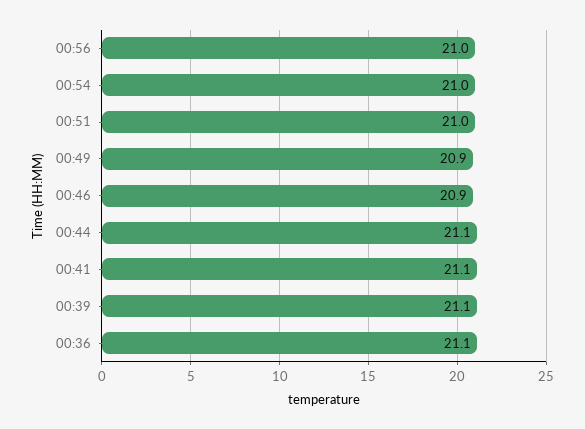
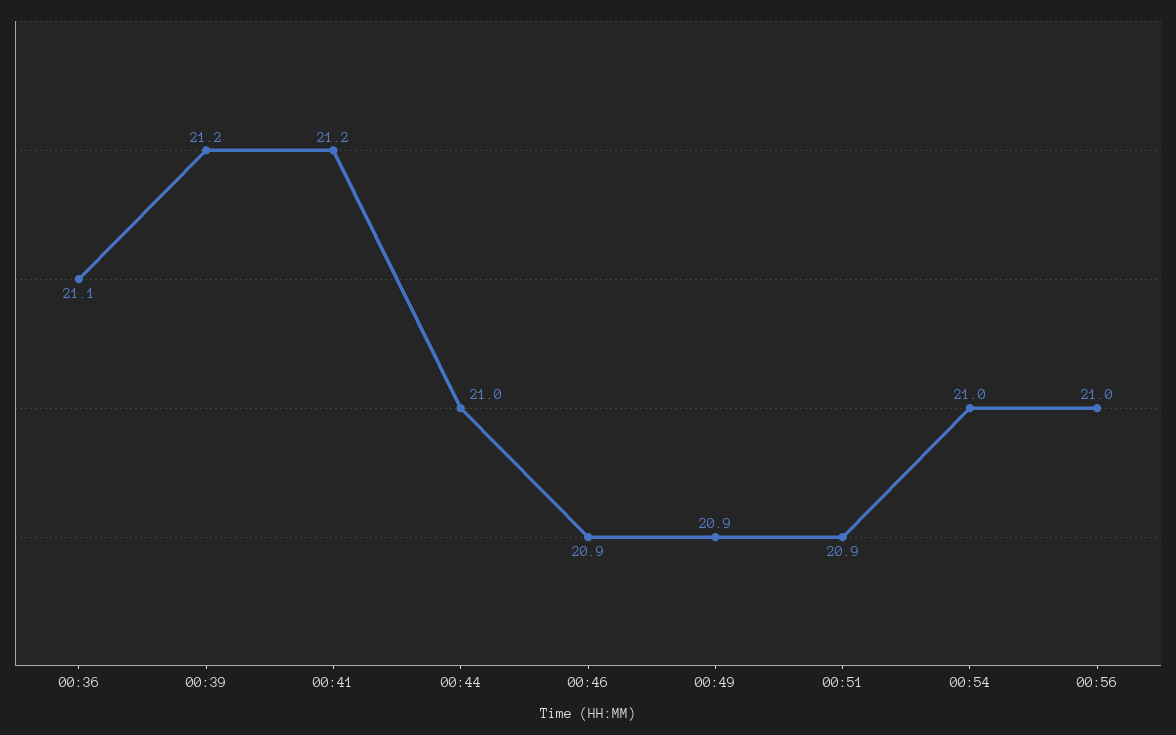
00:51: 21 -> 20.9
00:44: 21.1 -> 21
00:41: 21.1 -> 21.2
00:39: 21.1 -> 21.2

